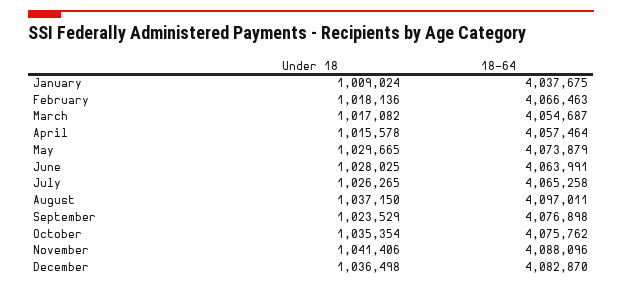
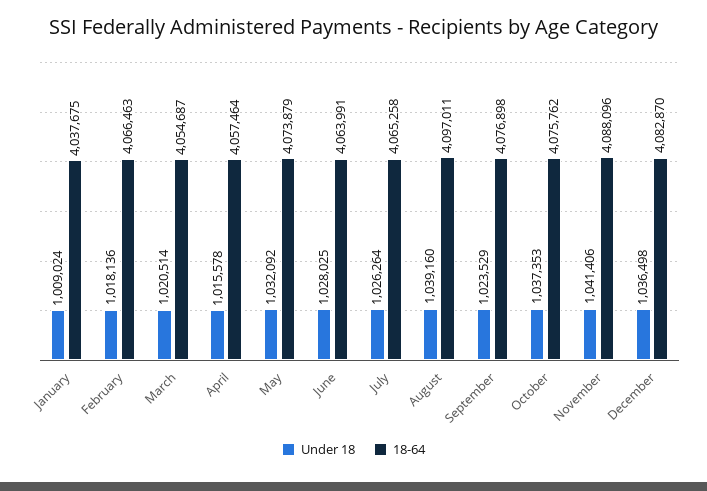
Under 18, March: 1017082 -> 1020514
Under 18, May: 1029665 -> 1032092
Under 18, July: 1026265 -> 1026264
Under 18, August: 1037150 -> 1039160
Under 18, October: 1035354 -> 1037353

